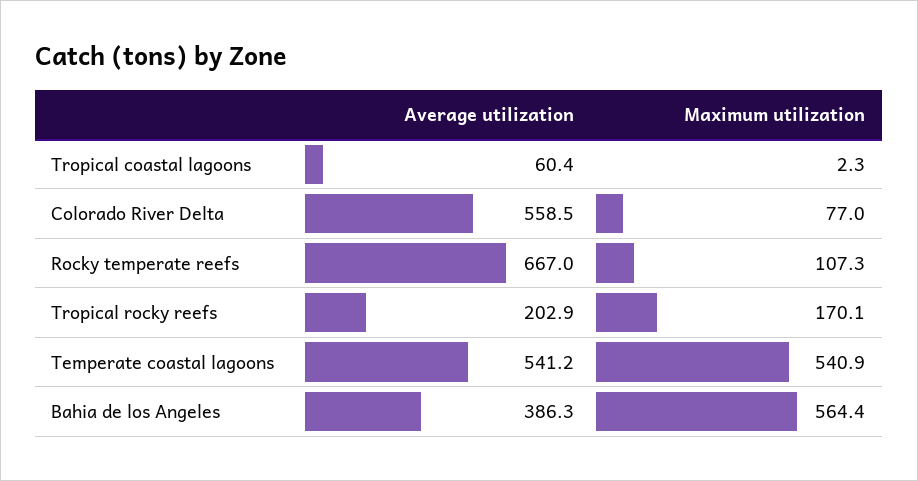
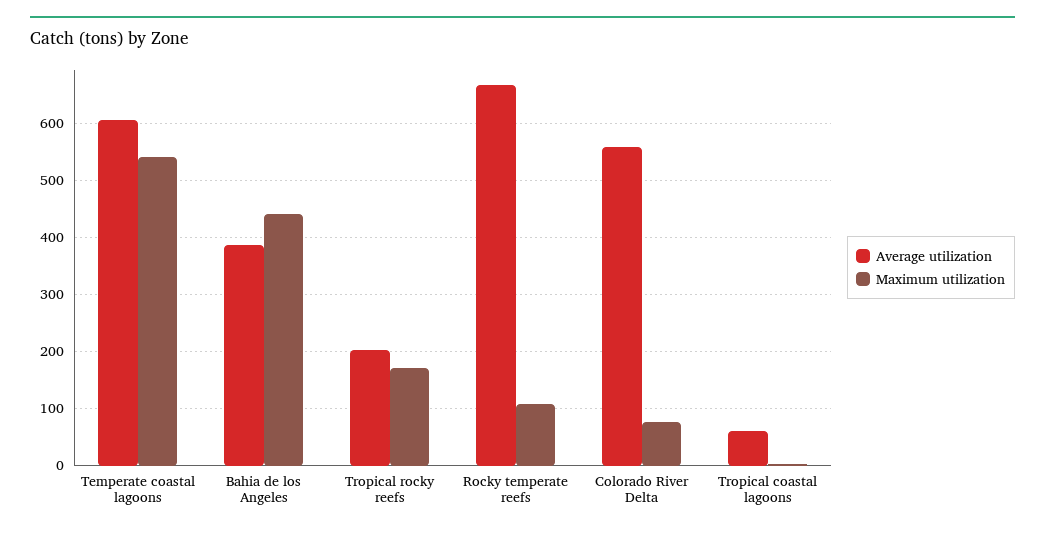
Average utilization, Temperate coastal lagoons: 541.2 -> 600
Maximum utilization, Bahia de los Angeles: 564.4 -> 440

